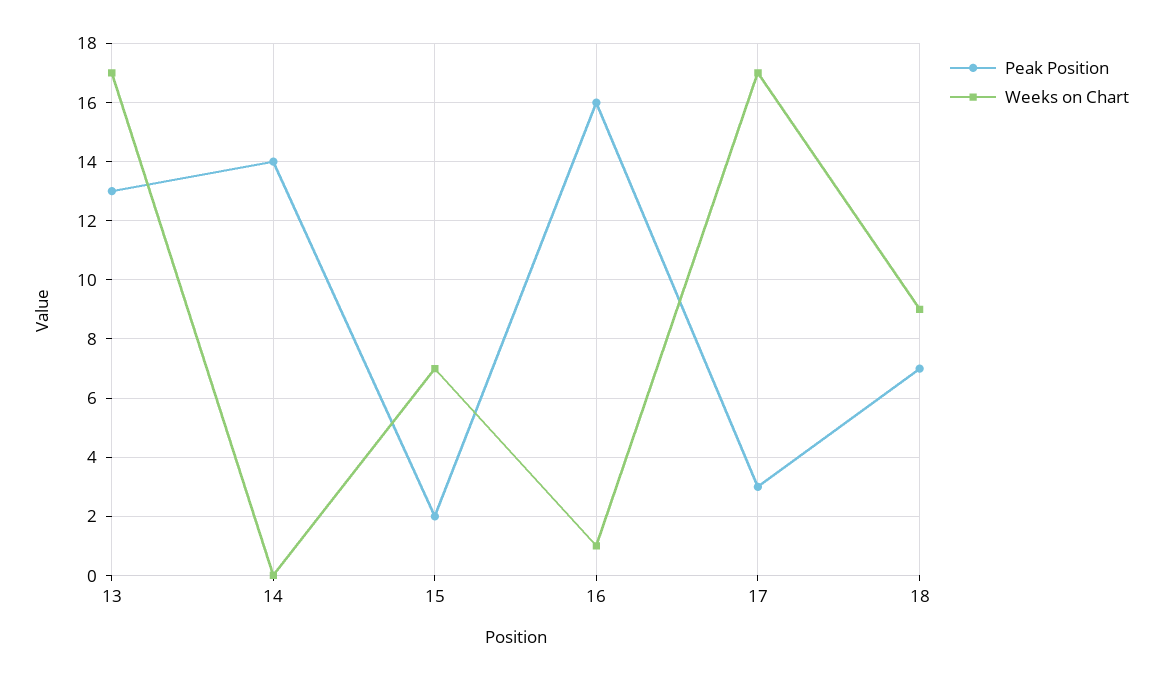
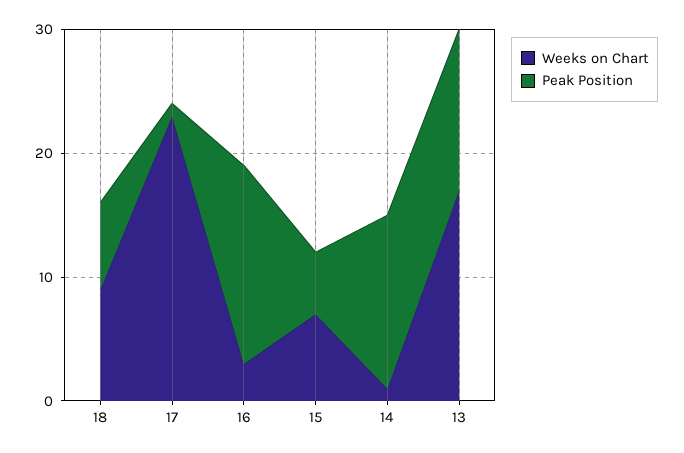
Weeks on Chart, 14: 0 -> 1
Peak Position, 15: 2 -> 5
Weeks on Chart, 16: 1 -> 3
Peak Position, 17: 3 -> 1
Weeks on Chart, 17: 17 -> 23

